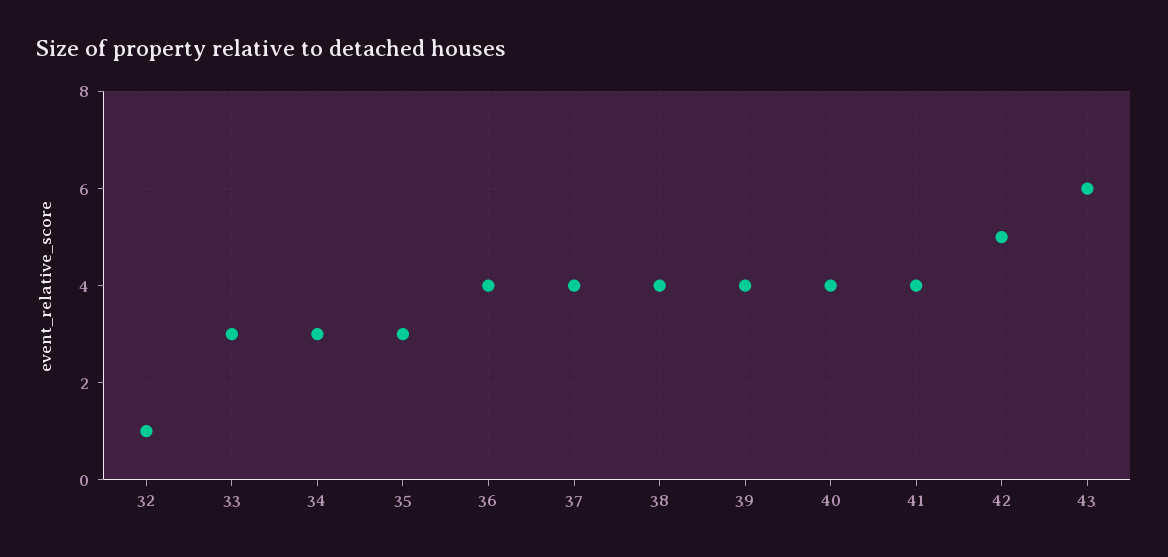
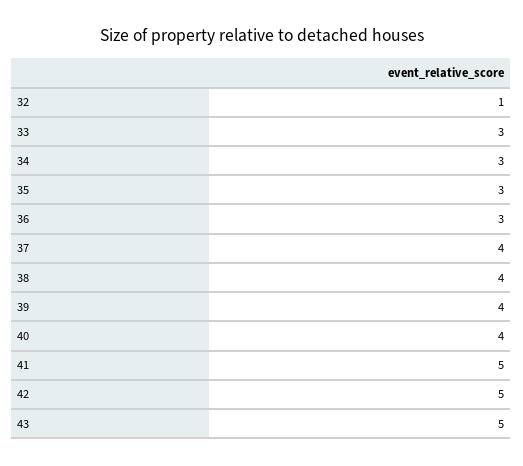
36: 4 -> 3
41: 4 -> 5
43: 6 -> 5

